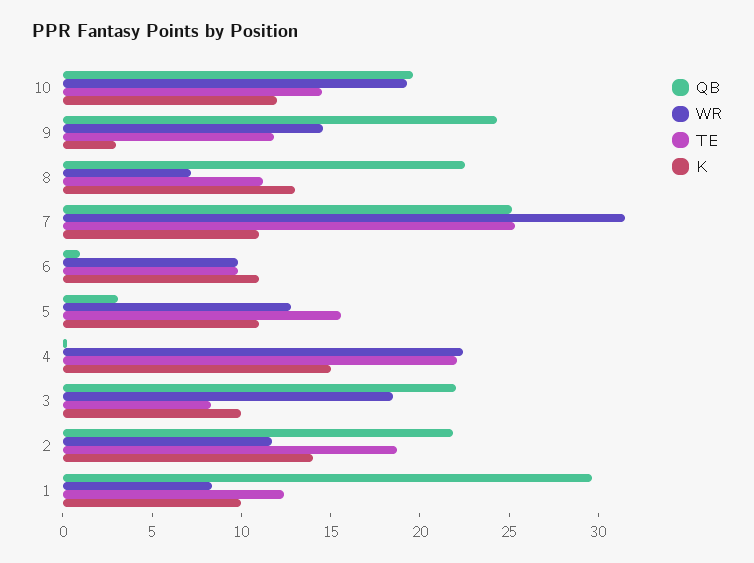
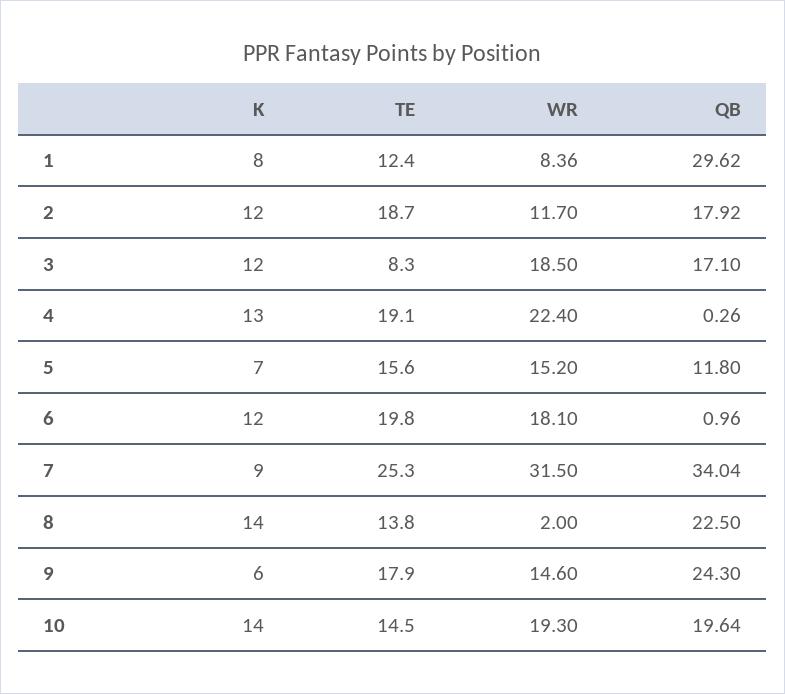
K, 10: 12 -> 14
TE, 9: 12 -> 17.9
K, 9: 3 -> 6
WR, 8: 7 -> 2
TE, 8: 11 -> 13.8
K, 8: 13 -> 14
QB, 7: 25 -> 34.04
K, 7: 11 -> 9
WR, 6: 10 -> 18.1
TE, 6: 10 -> 19.8
K, 6: 11 -> 12
QB, 5: 3 -> 11.8
WR, 5: 13 -> 15.2
K, 5: 11 -> 7
TE, 4: 22 -> 19.1
K, 4: 15 -> 13
QB, 3: 22 -> 17.1
K, 3: 10 -> 12
QB, 2: 22 -> 17.92
K, 2: 14 -> 12
K, 1: 10 -> 8

